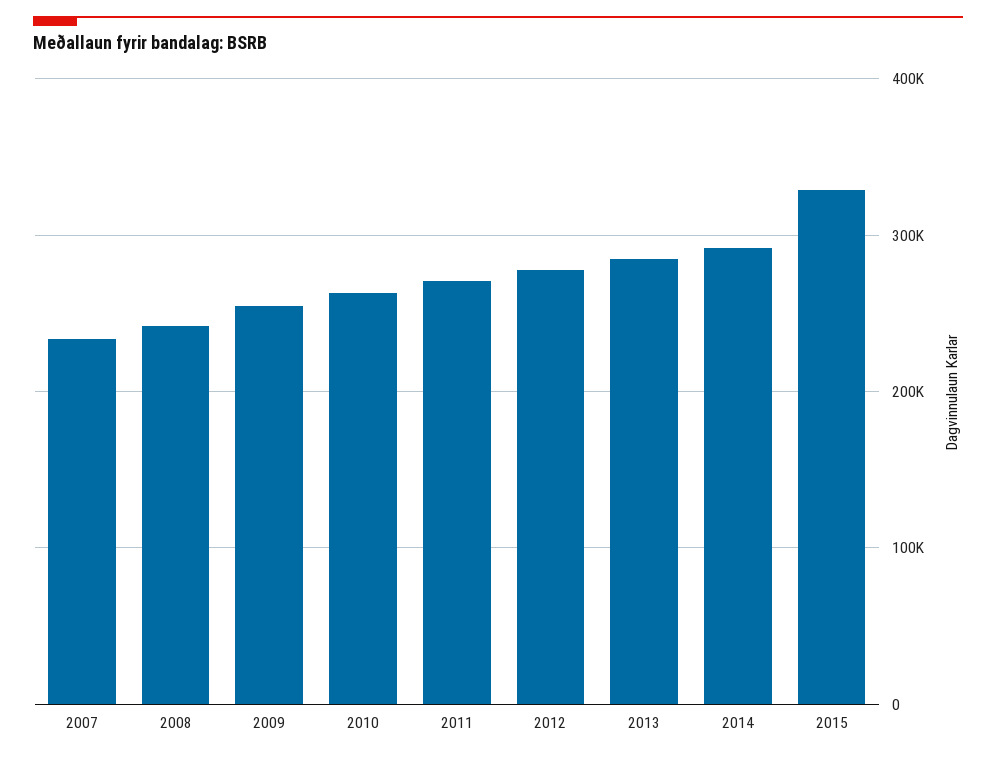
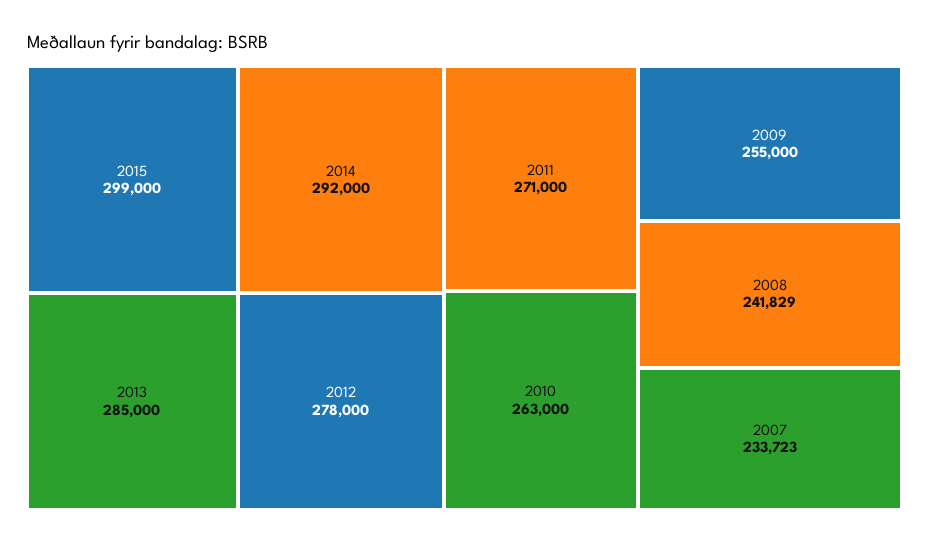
2015: 330000 -> 299000

